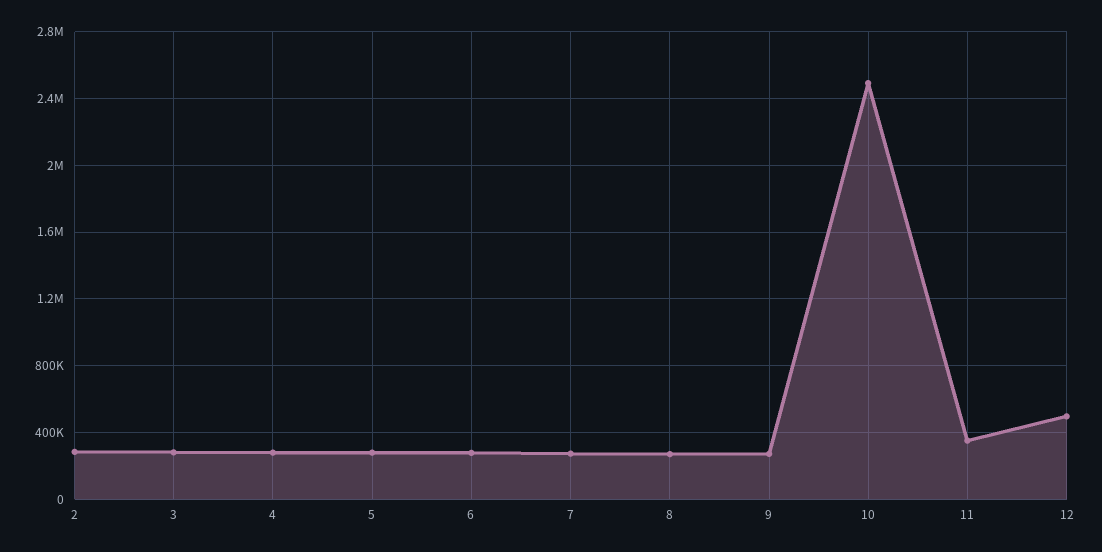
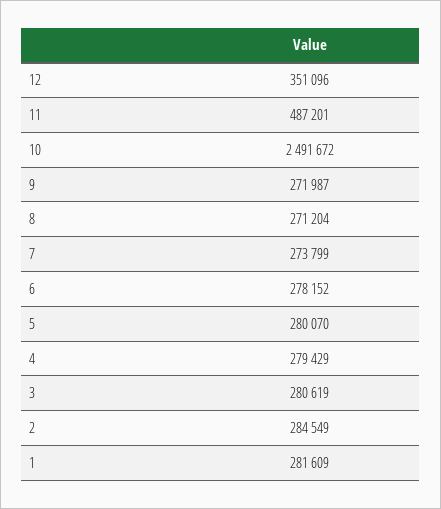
11: 350000 -> 487201
12: 500000 -> 351096
1: none -> 281609

